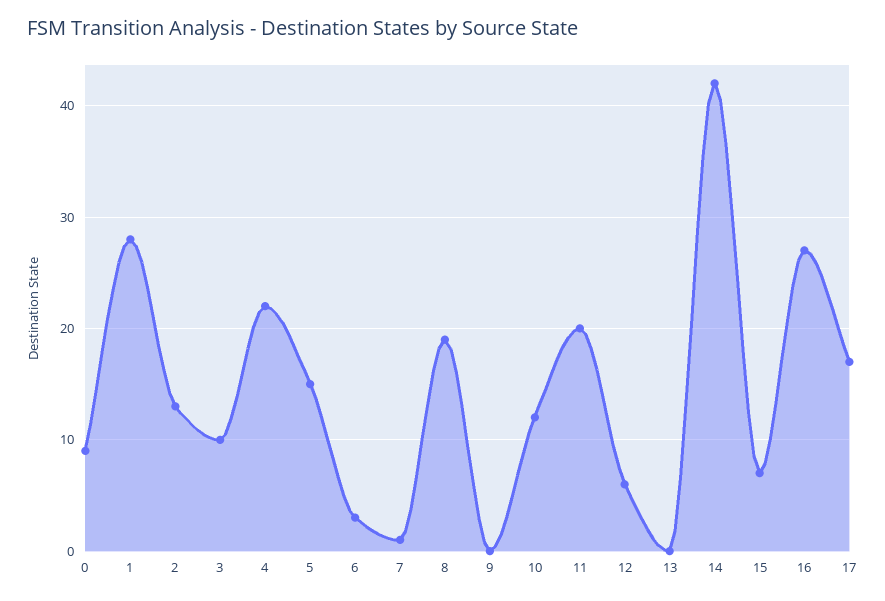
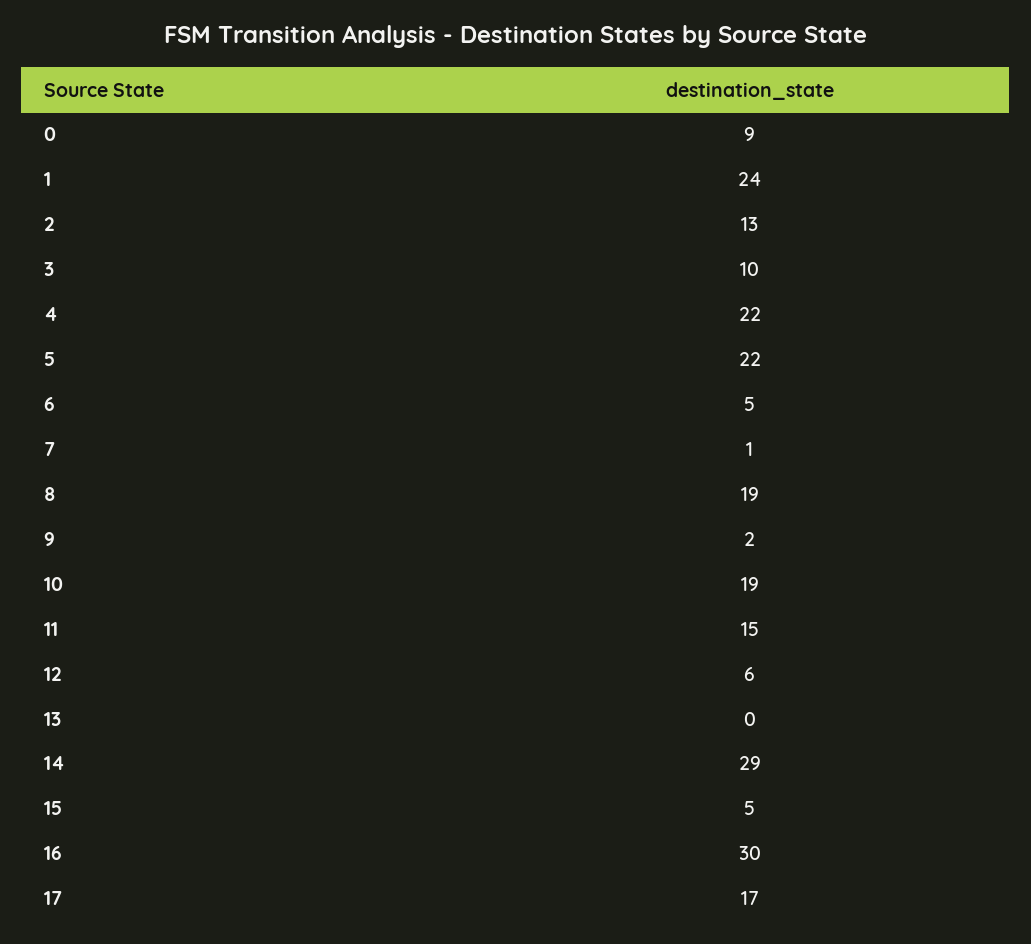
1: 28 -> 24
5: 15 -> 22
6: 3 -> 5
9: 0 -> 2
10: 12 -> 19
11: 20 -> 15
14: 42 -> 29
15: 7 -> 5
16: 27 -> 30

